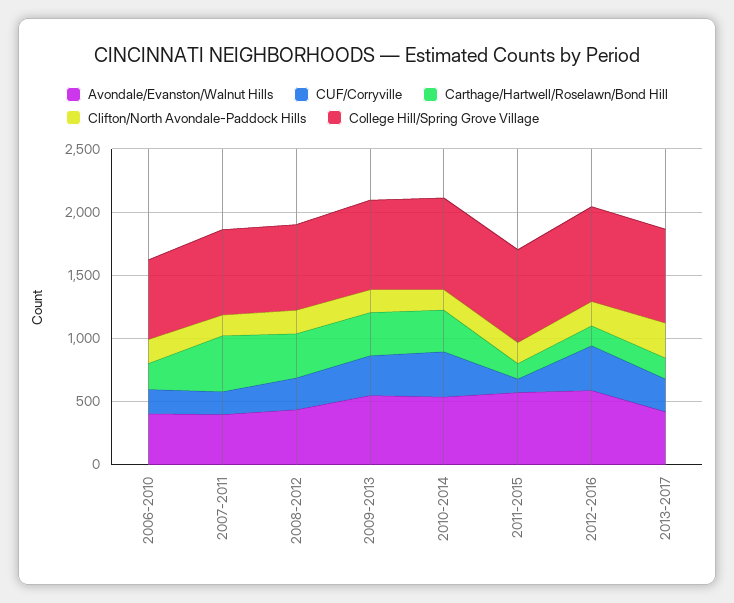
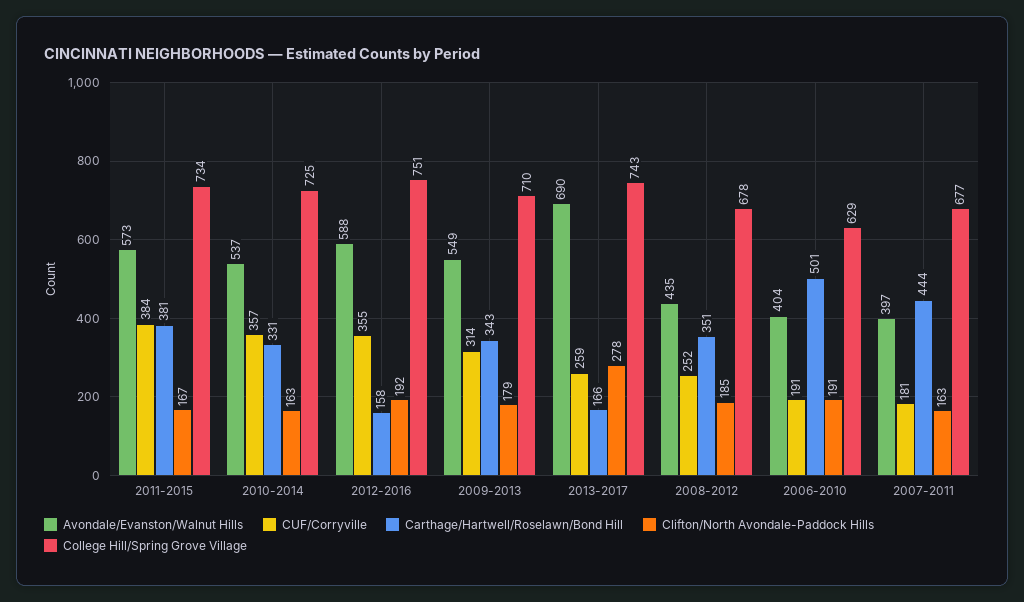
Carthage/Hartwell/Roselawn/Bond Hill, 2006-2010: 200 -> 501
CUF/Corryville, 2011-2015: 100 -> 384
Carthage/Hartwell/Roselawn/Bond Hill, 2011-2015: 100 -> 381
Avondale/Evanston/Walnut Hills, 2013-2017: 400 -> 690

